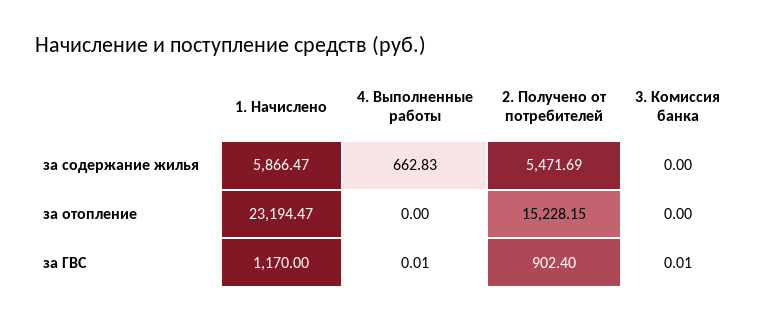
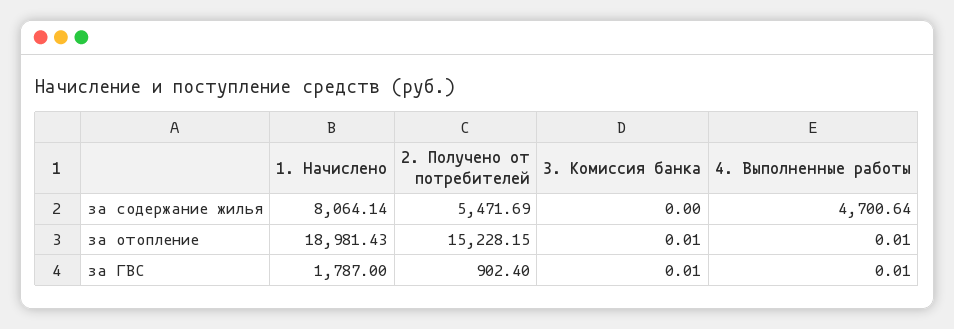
1. Начислено, за содержание жилья: 5866.47 -> 8064.14
4. Выполненные работы, за содержание жилья: 662.83 -> 4700.64
1. Начислено, за отопление: 23194.47 -> 18981.43
4. Выполненные работы, за отопление: 0 -> 0.01
3. Комиссия банка, за отопление: 0 -> 0.01
1. Начислено, за ГВС: 1170 -> 1787

